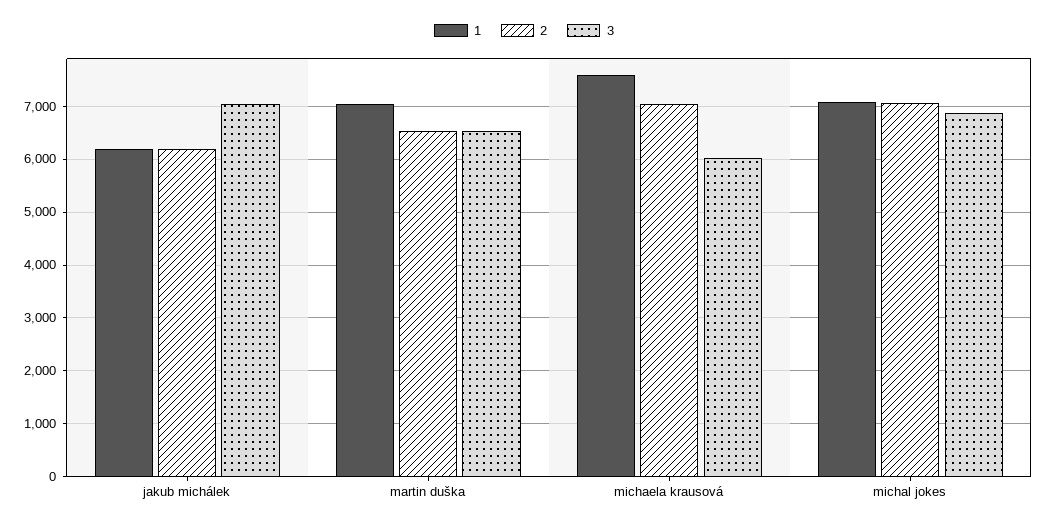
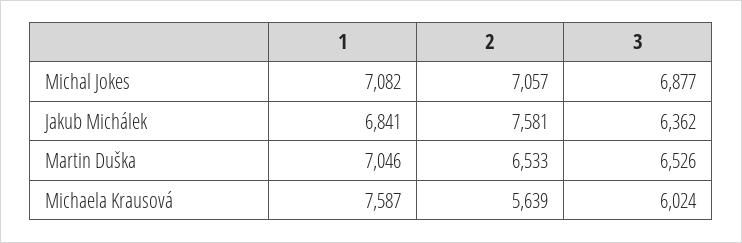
1, jakub michálek: 6200 -> 6841
2, jakub michálek: 6200 -> 7581
3, jakub michálek: 7000 -> 6362
2, michaela krausová: 7000 -> 5639

